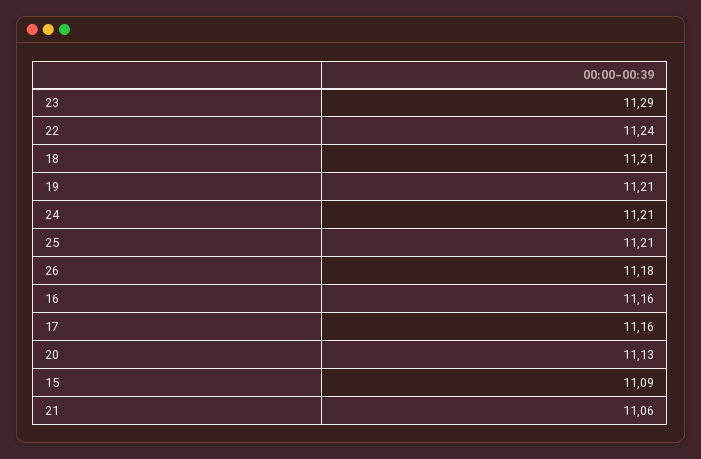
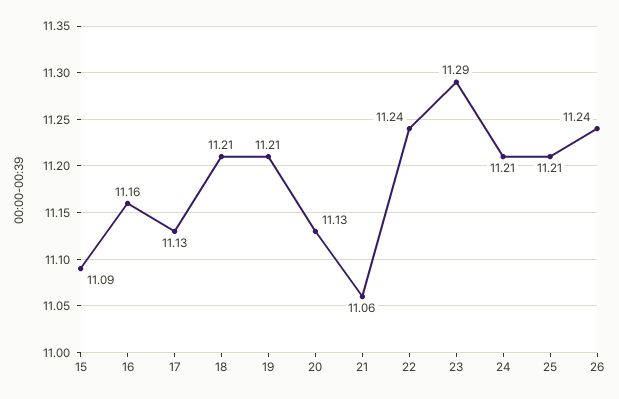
26: 11.18 -> 11.24
17: 11.16 -> 11.13

